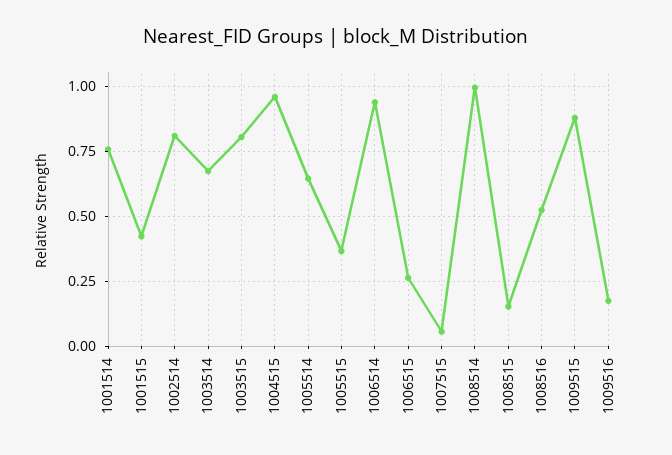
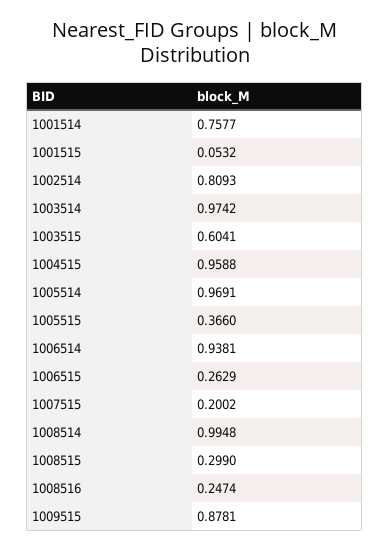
1001515: 0.425 -> 0.0532
1003514: 0.675 -> 0.9742
1003515: 0.8 -> 0.6041
1005514: 0.65 -> 0.9691
1007515: 0.05 -> 0.2002
1008515: 0.15 -> 0.299
1008516: 0.525 -> 0.2474
1009516: 0.175 -> none

